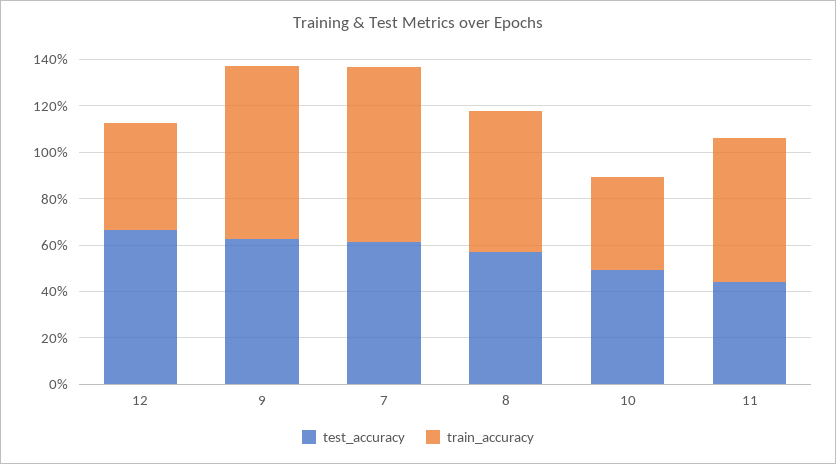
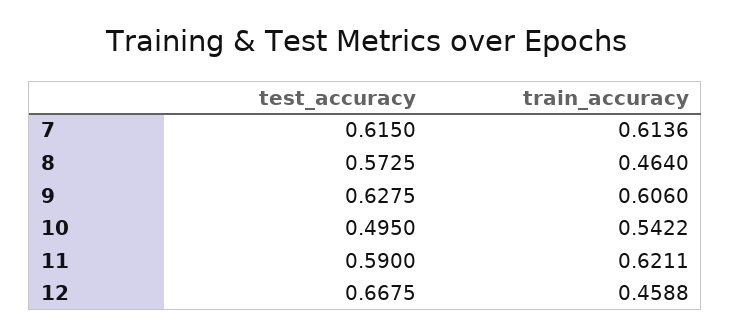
train_accuracy, 9: 0.75 -> 0.606
train_accuracy, 7: 0.75 -> 0.6136
train_accuracy, 8: 0.6 -> 0.464
train_accuracy, 10: 0.4 -> 0.5422
test_accuracy, 11: 0.45 -> 0.59

